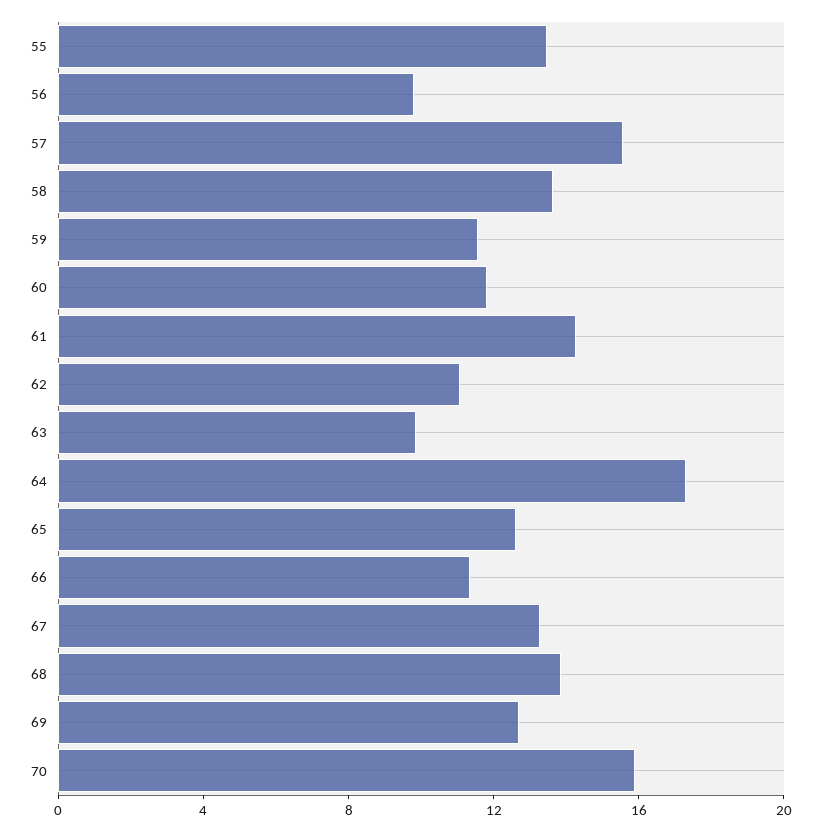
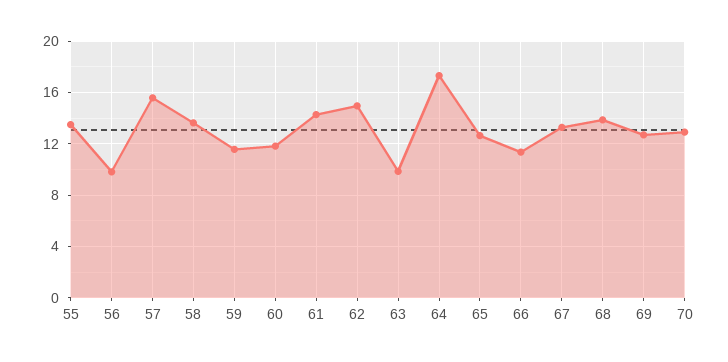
62: 11 -> 15
70: 16 -> 13

